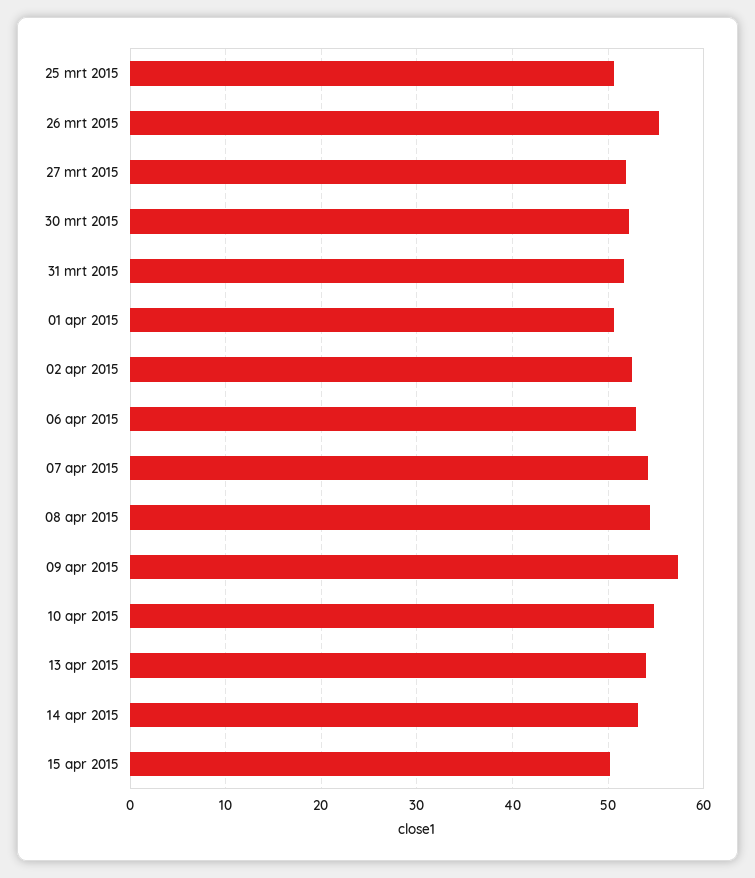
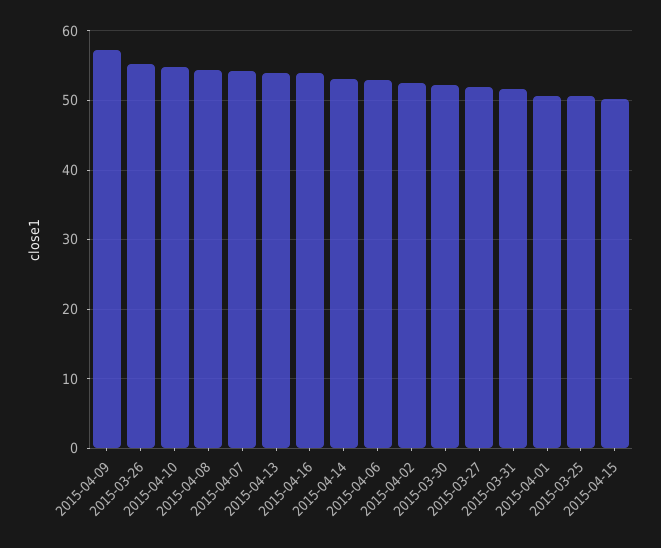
2015-04-16: none -> 54

